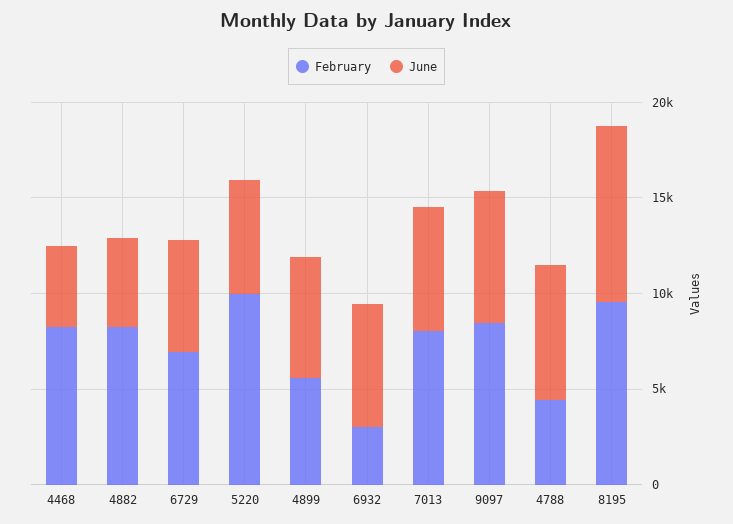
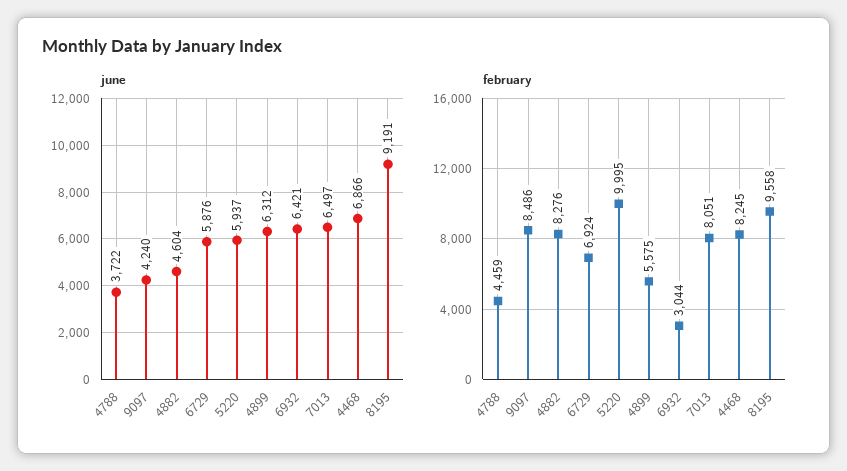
June, 4468: 4000 -> 6866
June, 9097: 7000 -> 4240
June, 4788: 7000 -> 3722

